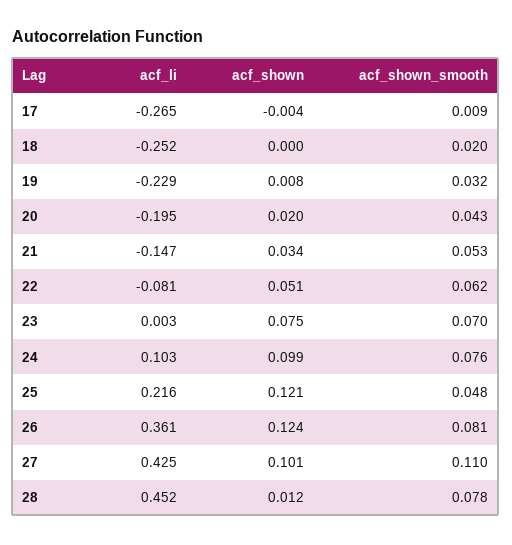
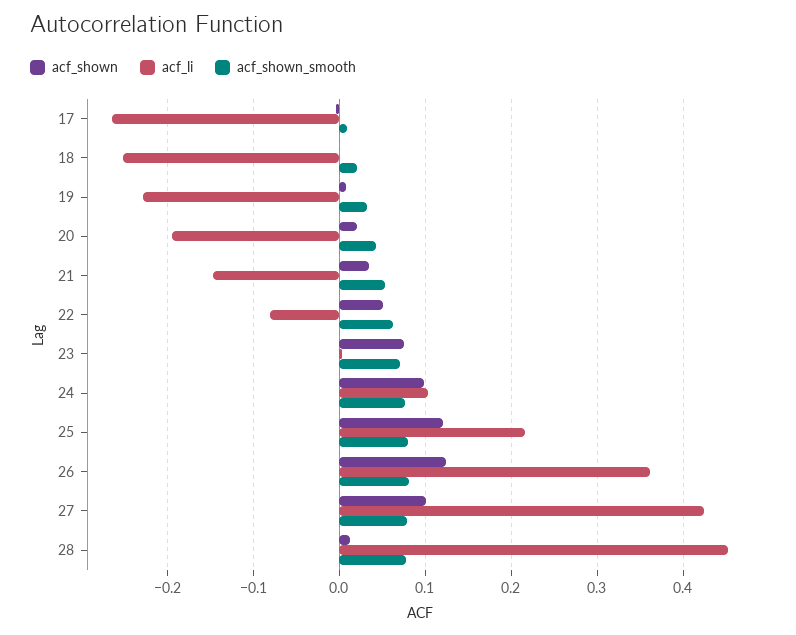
acf_shown_smooth, 25: 0.048 -> 0.08
acf_shown_smooth, 27: 0.11 -> 0.08

